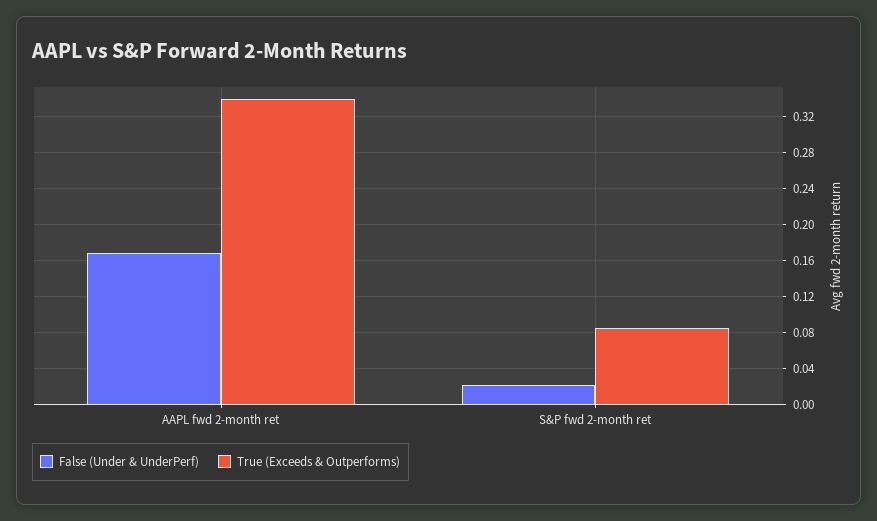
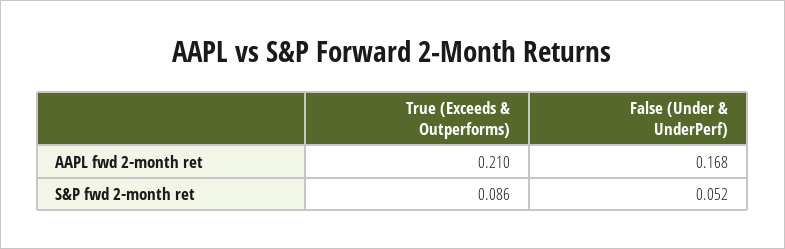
True (Exceeds & Outperforms), AAPL fwd 2-month ret: 0.34 -> 0.21
False (Under & UnderPerf), S&P fwd 2-month ret: 0.02 -> 0.052

